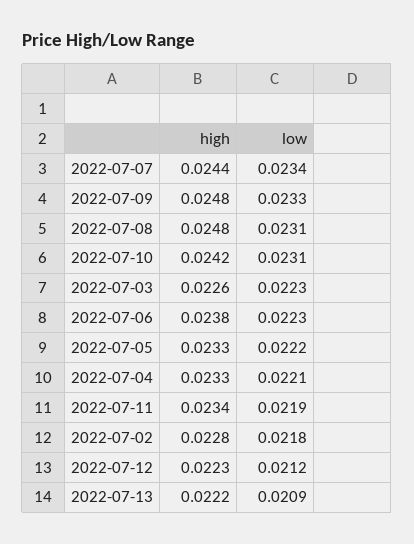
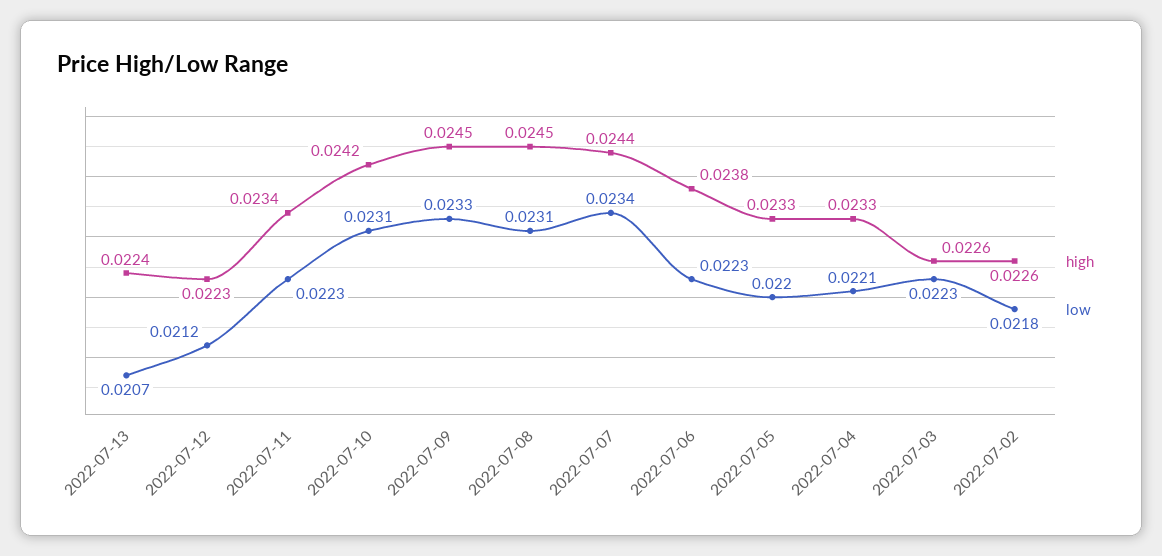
high, 2022-07-09: 0.0248 -> 0.0245
high, 2022-07-08: 0.0248 -> 0.0245
low, 2022-07-05: 0.0222 -> 0.022
low, 2022-07-11: 0.0219 -> 0.0223
high, 2022-07-02: 0.0228 -> 0.0226
high, 2022-07-13: 0.0222 -> 0.0224
low, 2022-07-13: 0.0209 -> 0.0207

